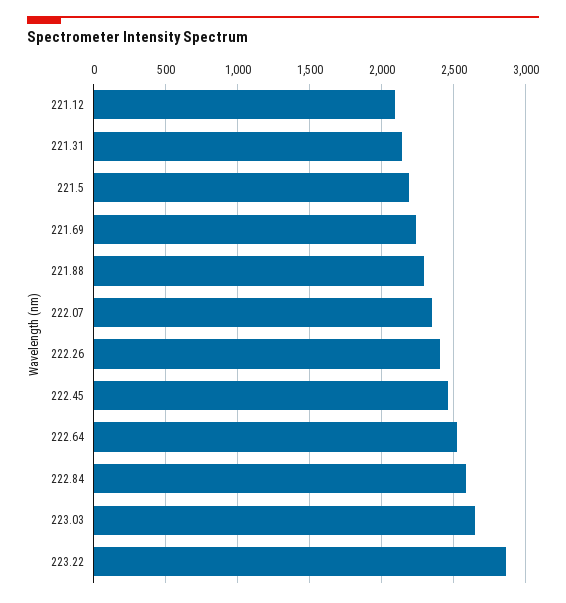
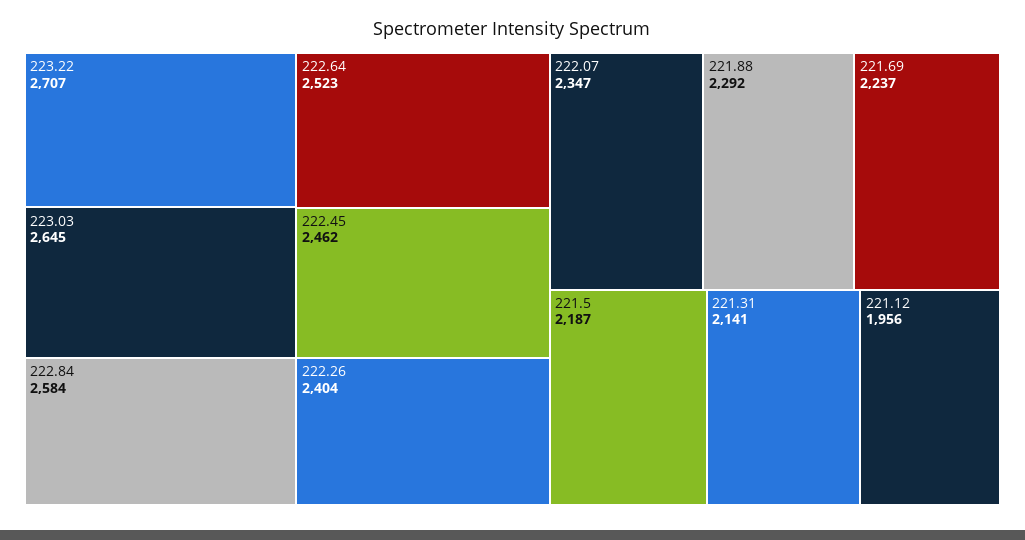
221.12: 2100 -> 1956
223.22: 2850 -> 2707

